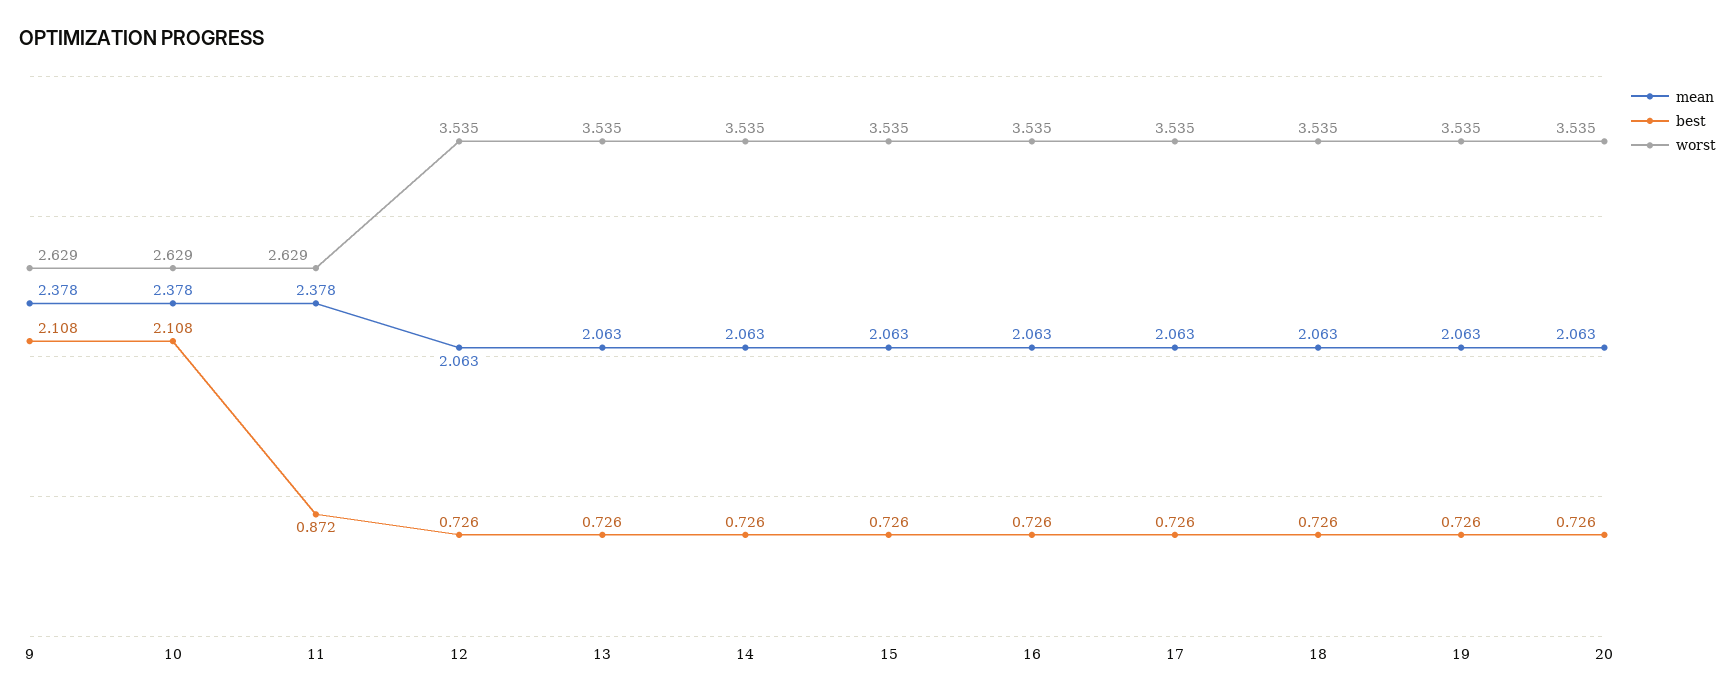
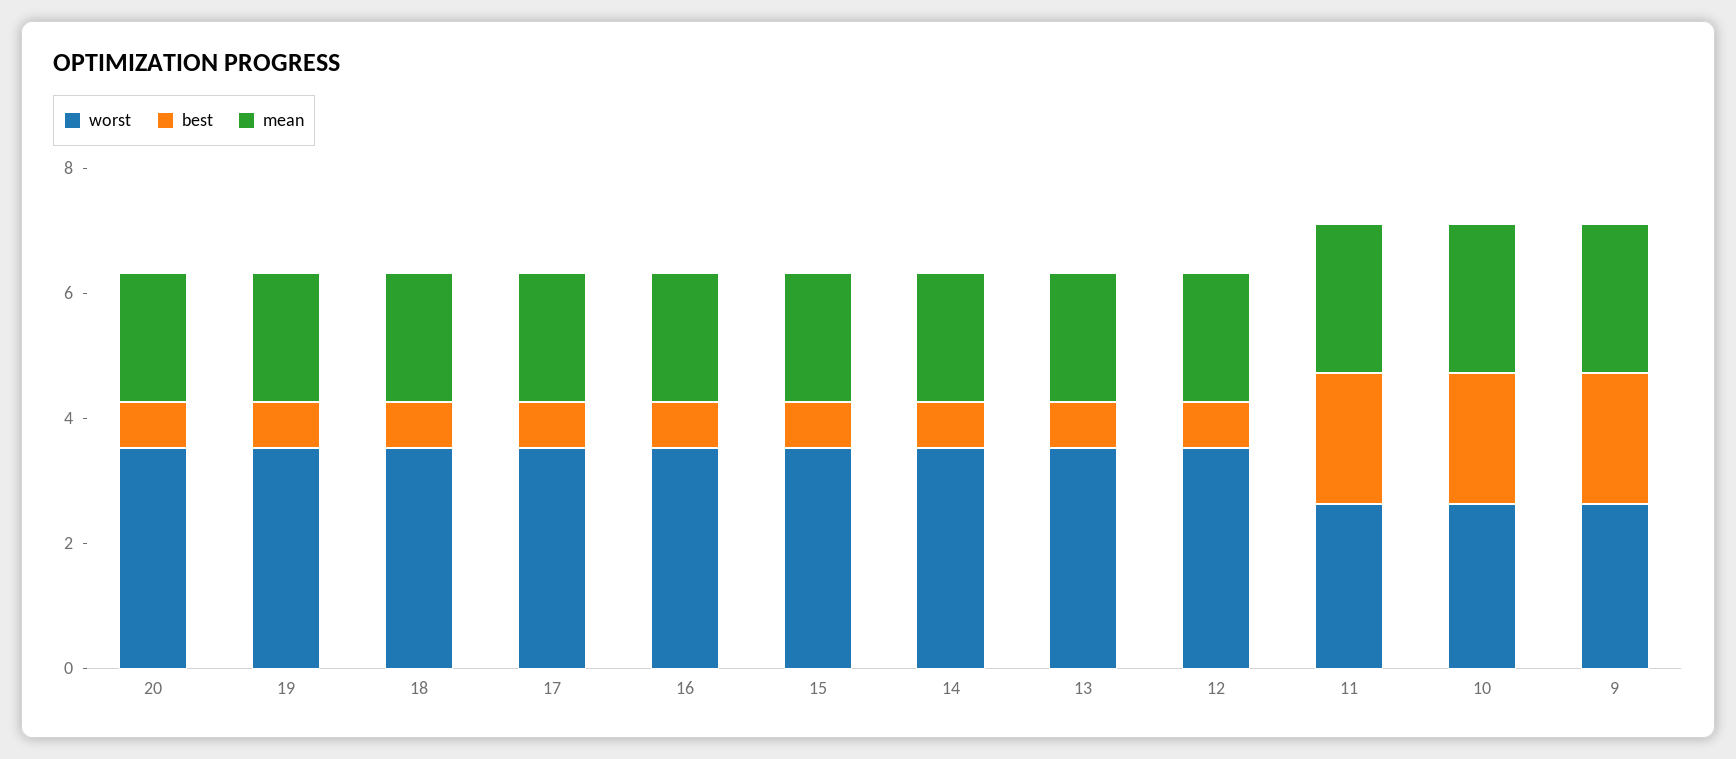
best, 11: 0.872 -> 2

